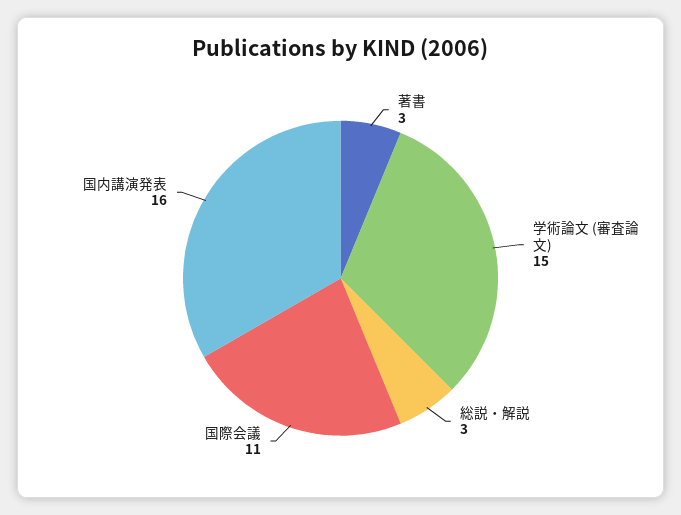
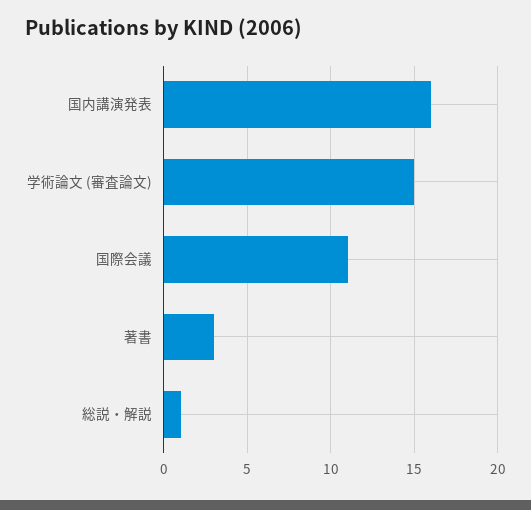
総説・解説: 3 -> 1

